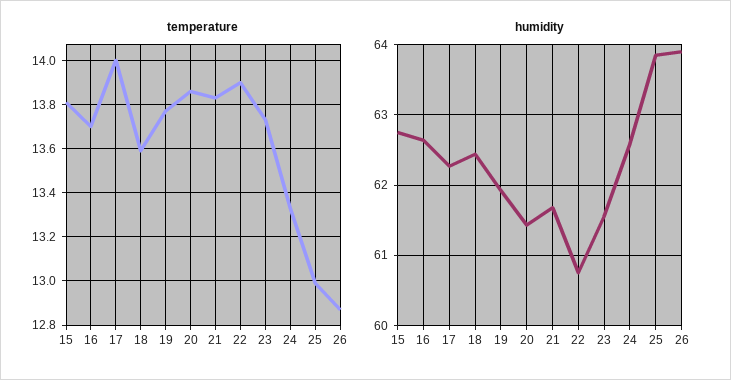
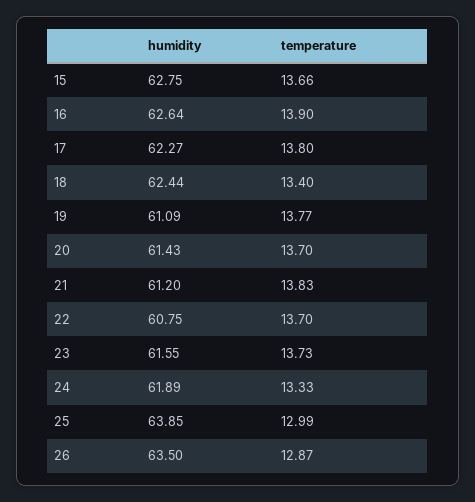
temperature, 15: 13.8 -> 13.66
temperature, 16: 13.7 -> 13.9
temperature, 17: 14 -> 13.8
temperature, 18: 13.6 -> 13.4
temperature, 20: 13.85 -> 13.7
temperature, 22: 13.9 -> 13.7
humidity, 19: 61.9 -> 61.09
humidity, 21: 61.7 -> 61.2
humidity, 24: 62.6 -> 61.89
humidity, 26: 63.9 -> 63.5

